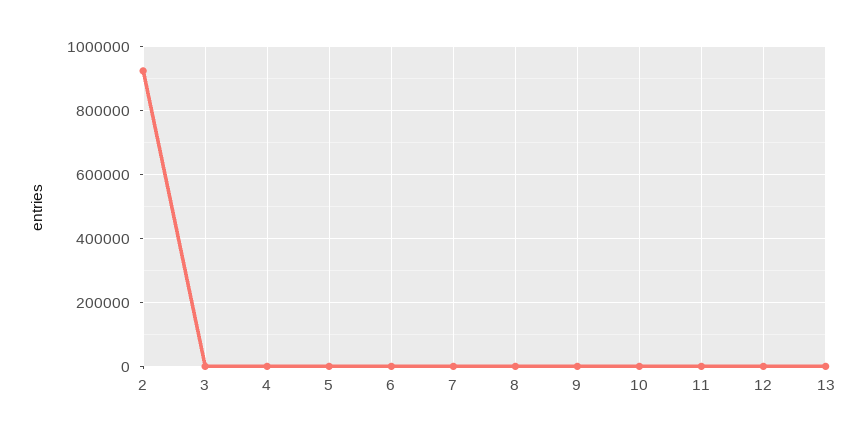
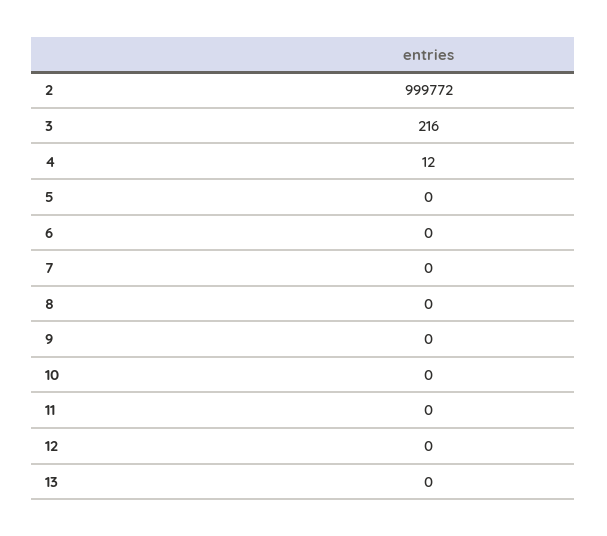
2: 920000 -> 999772

